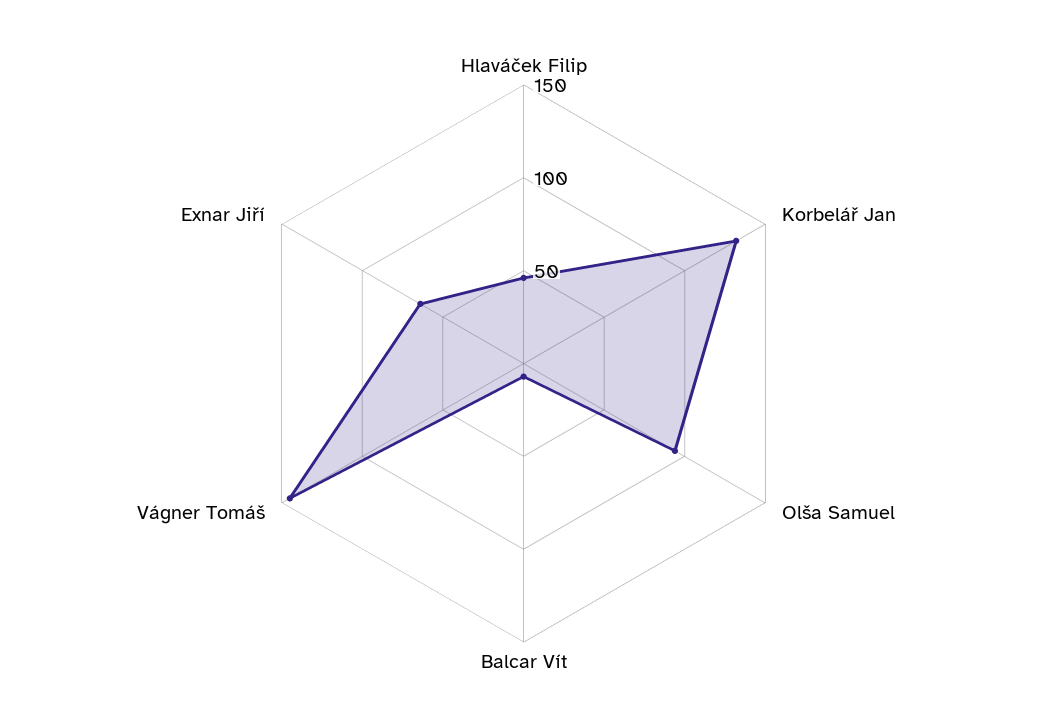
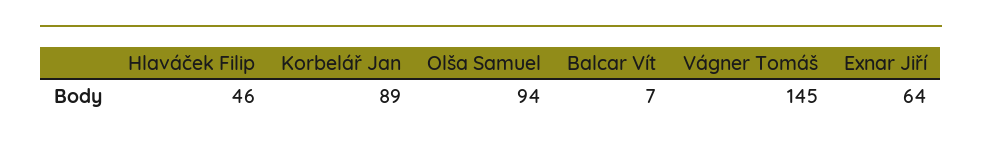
Korbelář Jan: 130 -> 89

